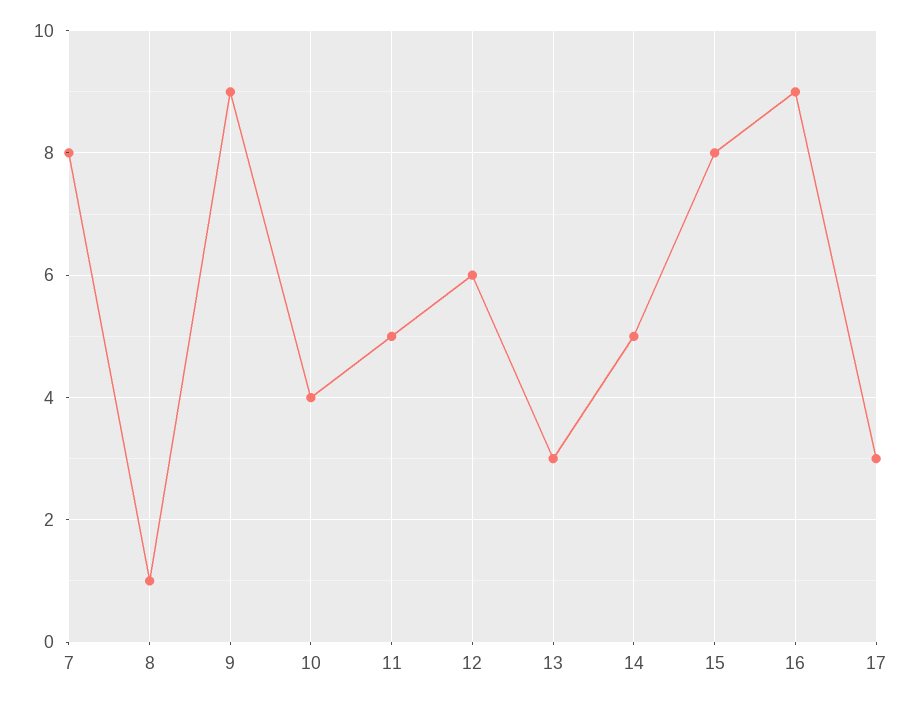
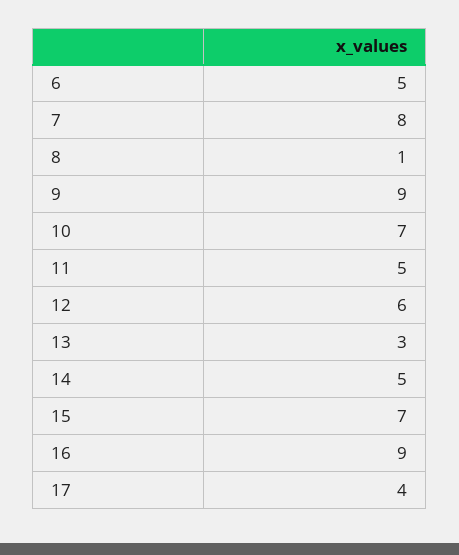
10: 4 -> 7
15: 8 -> 7
17: 3 -> 4
6: none -> 5

